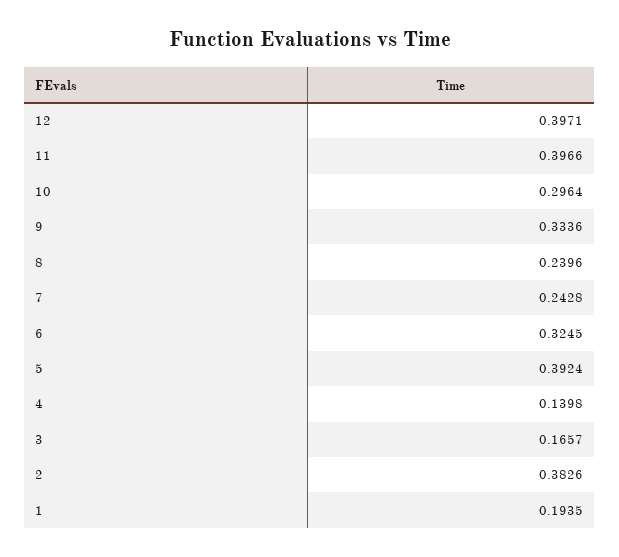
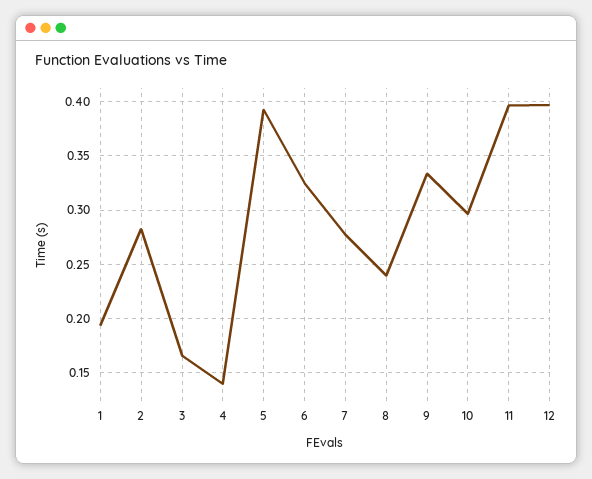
7: 0.2428 -> 0.28
2: 0.3826 -> 0.28

